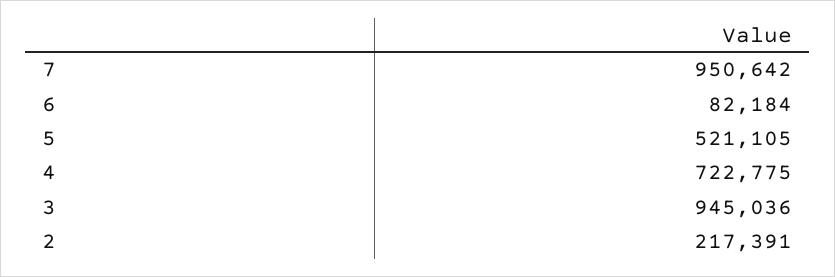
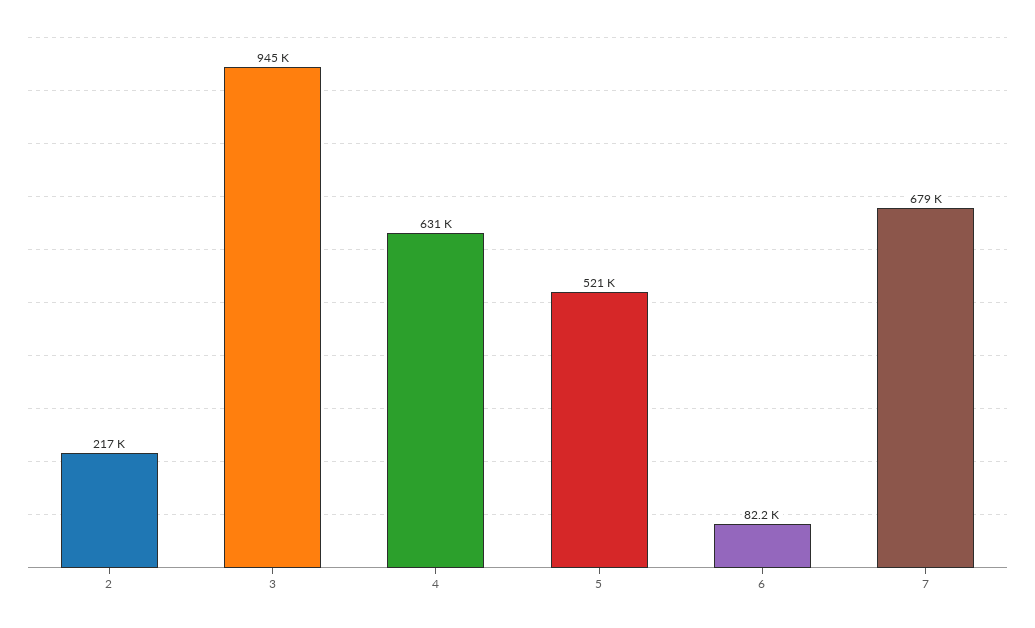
7: 950642 -> 679000
4: 722775 -> 631000

